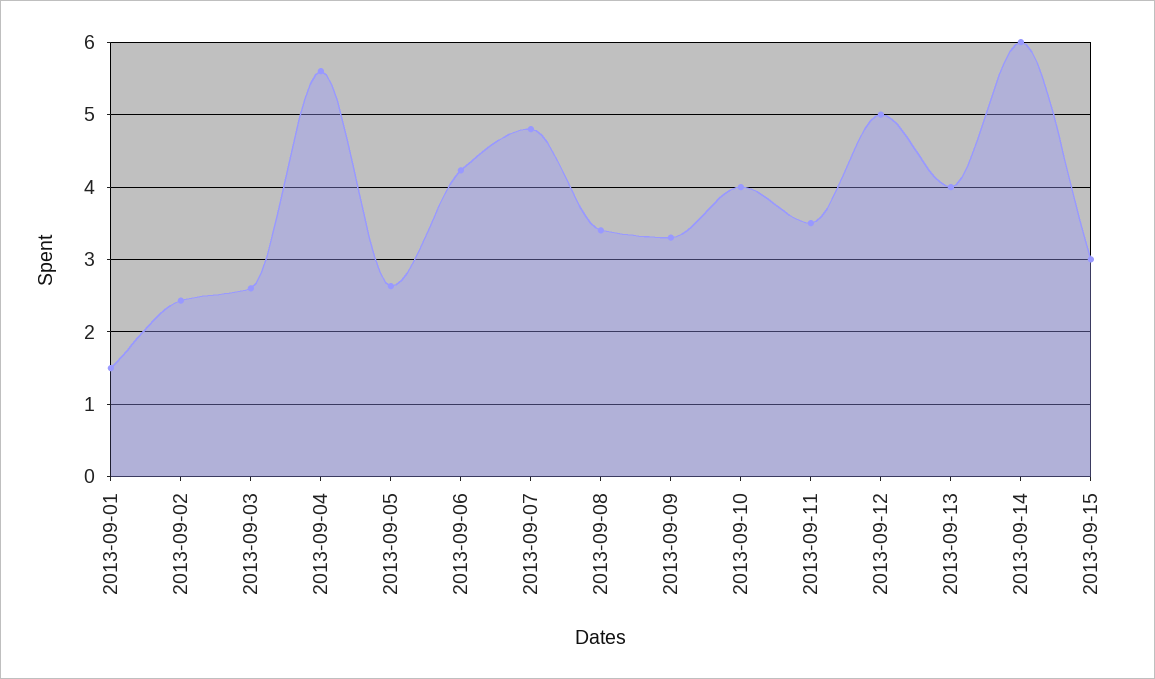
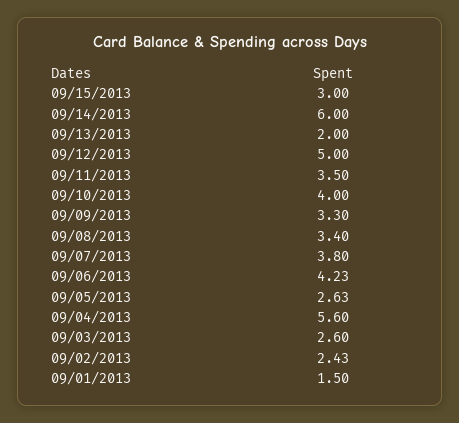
2013-09-07: 4.8 -> 3.8
2013-09-13: 4 -> 2

